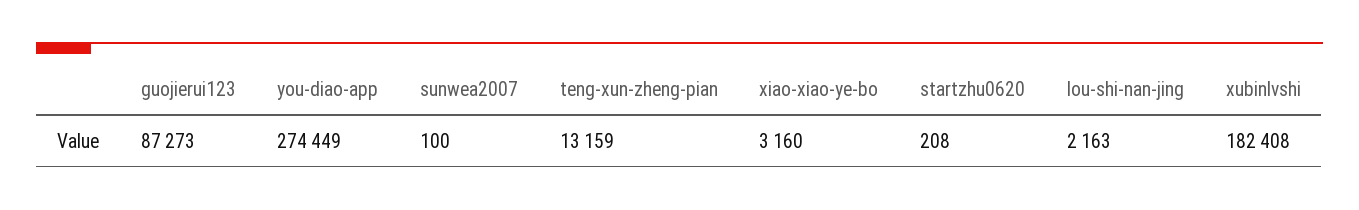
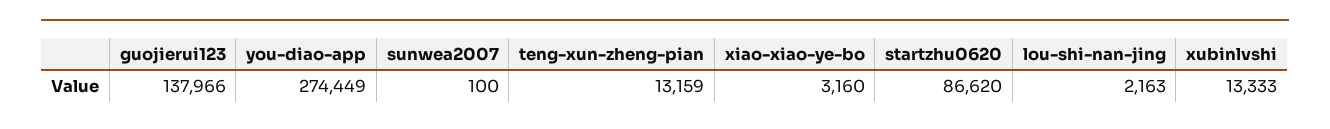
guojierui123: 87273 -> 137966
startzhu0620: 208 -> 86620
xubinlvshi: 182408 -> 13333

